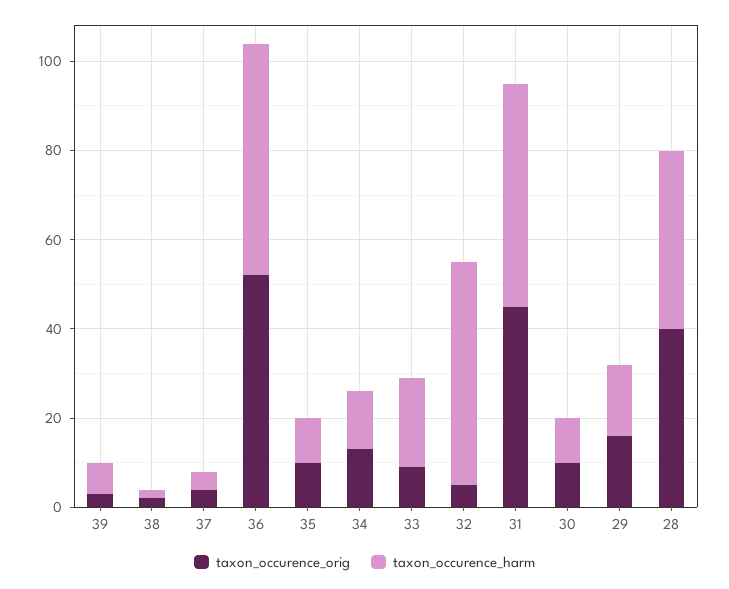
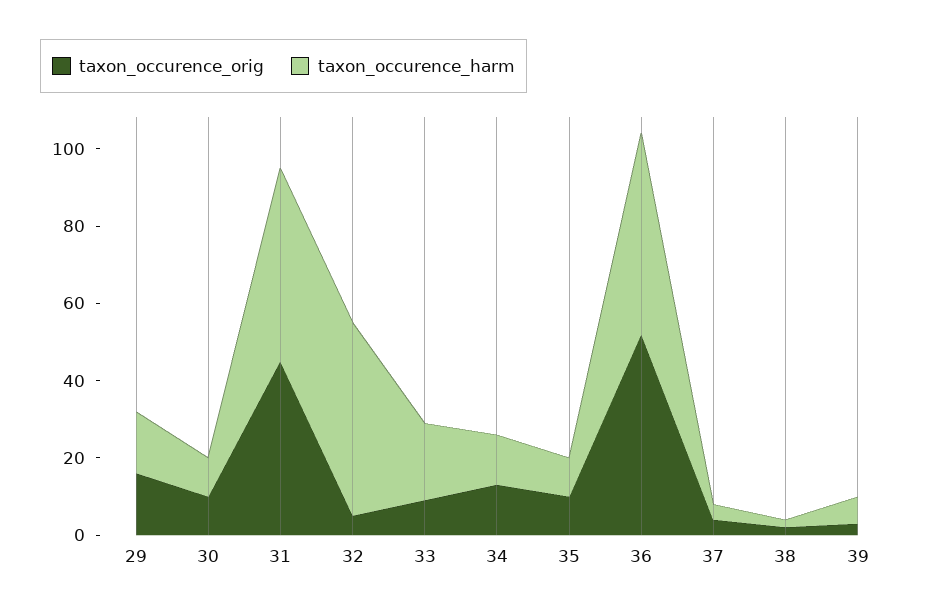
taxon_occurence_orig, 28: 40 -> none
taxon_occurence_harm, 28: 40 -> none

